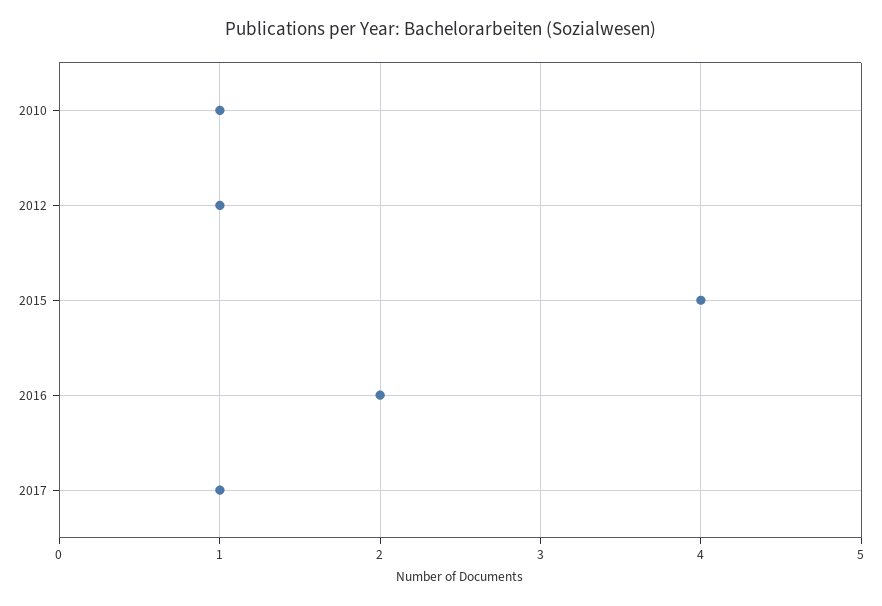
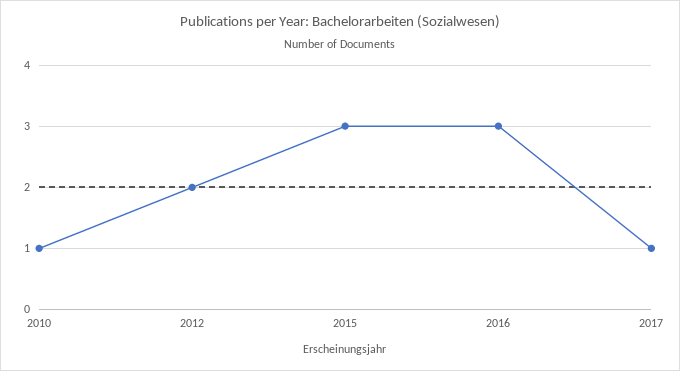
2012: 1 -> 2
2015: 4 -> 3
2016: 2 -> 3

